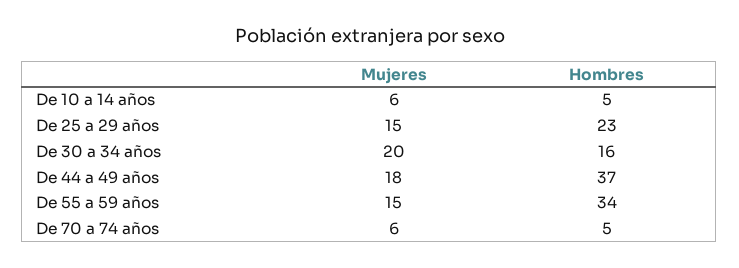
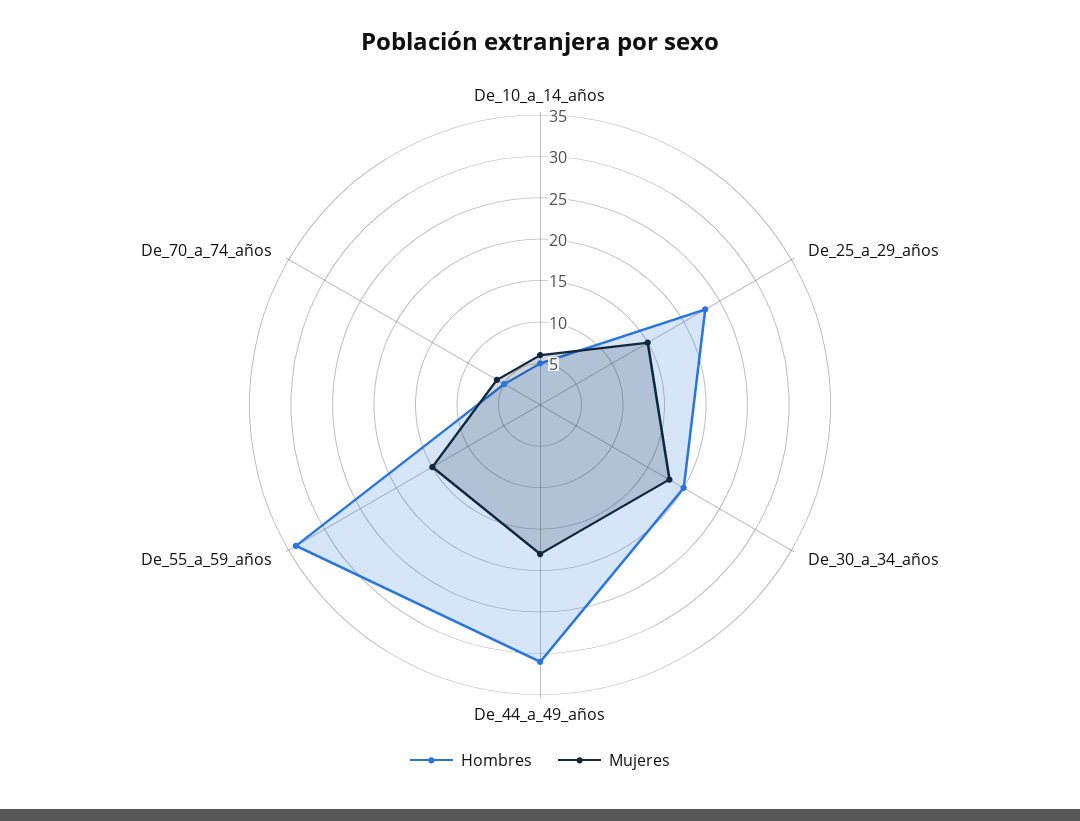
Mujeres, De 30 a 34 años: 20 -> 18
Hombres, De 30 a 34 años: 16 -> 20
Hombres, De 44 a 49 años: 37 -> 31

